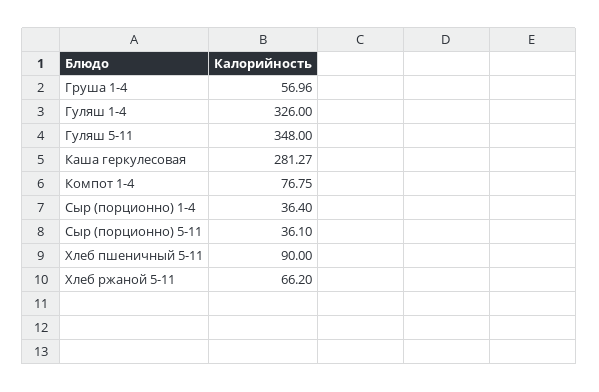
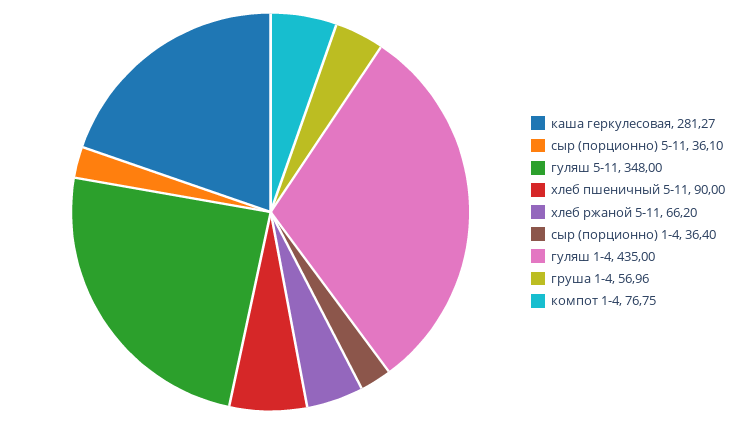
Гуляш 1-4: 326 -> 435

